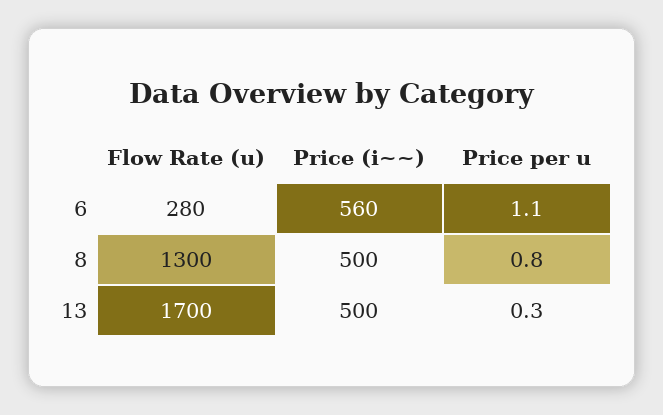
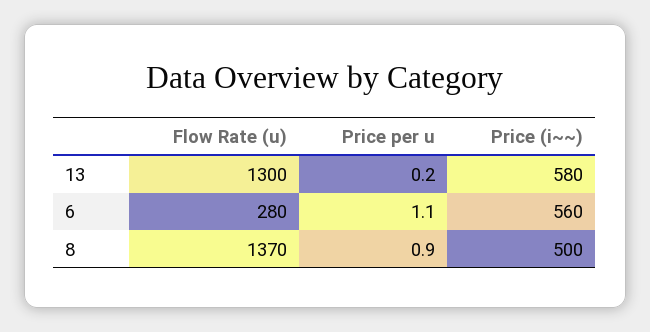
Flow Rate (u), 8: 1300 -> 1370
Price per u, 8: 0.8 -> 0.9
Flow Rate (u), 13: 1700 -> 1300
Price (i~~), 13: 500 -> 580
Price per u, 13: 0.3 -> 0.2

